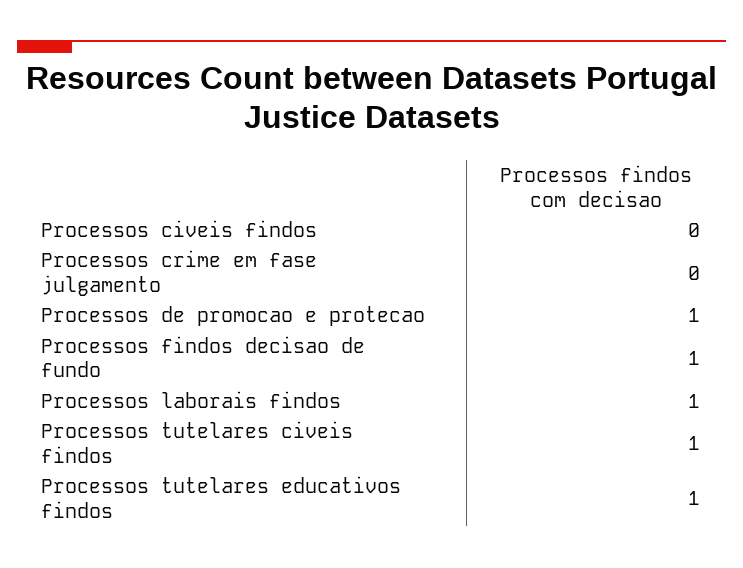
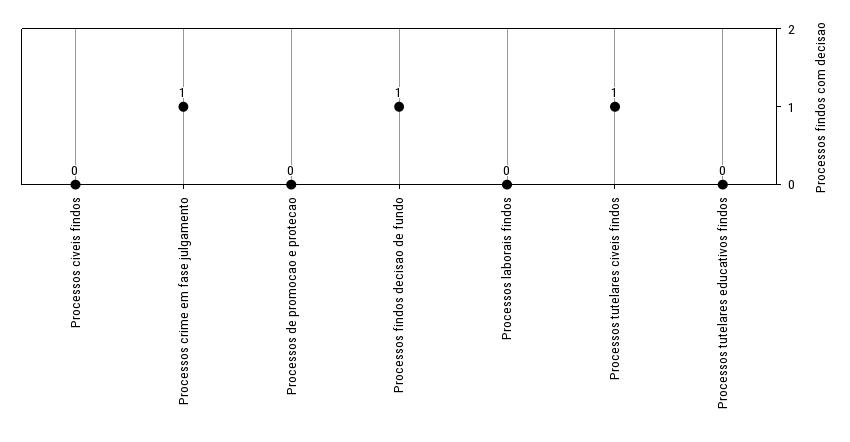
Processos crime em fase julgamento: 0 -> 1
Processos de promocao e protecao: 1 -> 0
Processos laborais findos: 1 -> 0
Processos tutelares educativos findos: 1 -> 0

